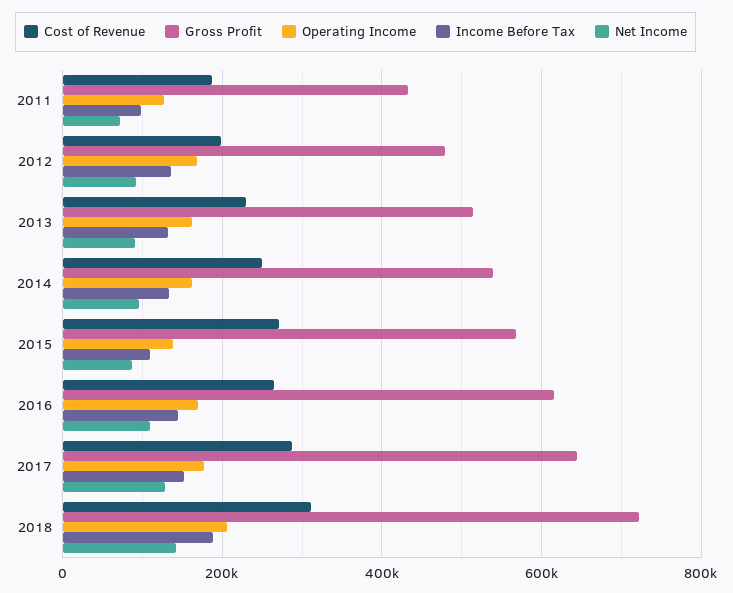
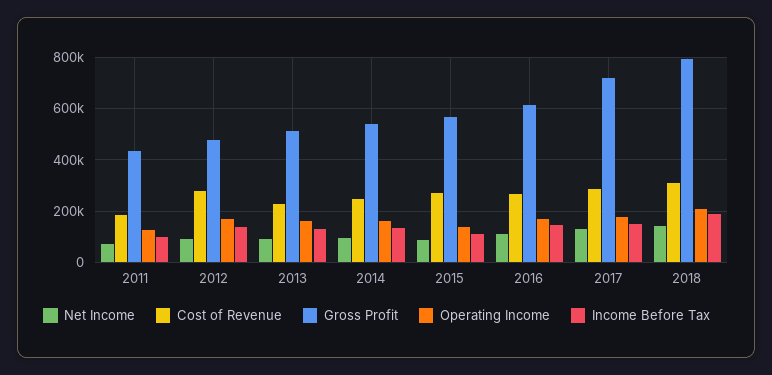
Cost of Revenue, 2012: 200000 -> 275000
Gross Profit, 2017: 640000 -> 725000
Gross Profit, 2018: 720000 -> 800000

